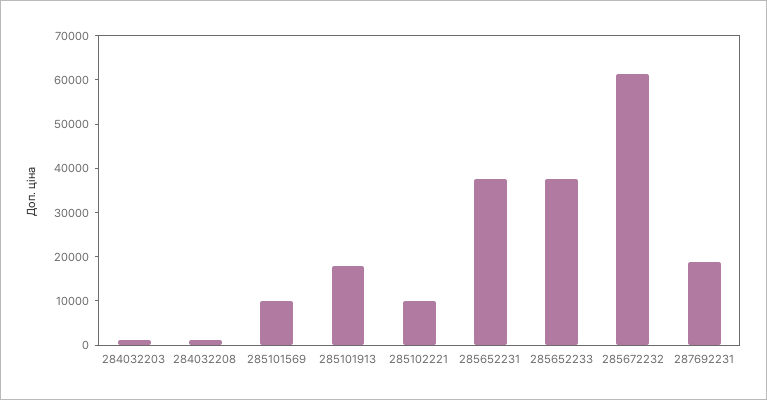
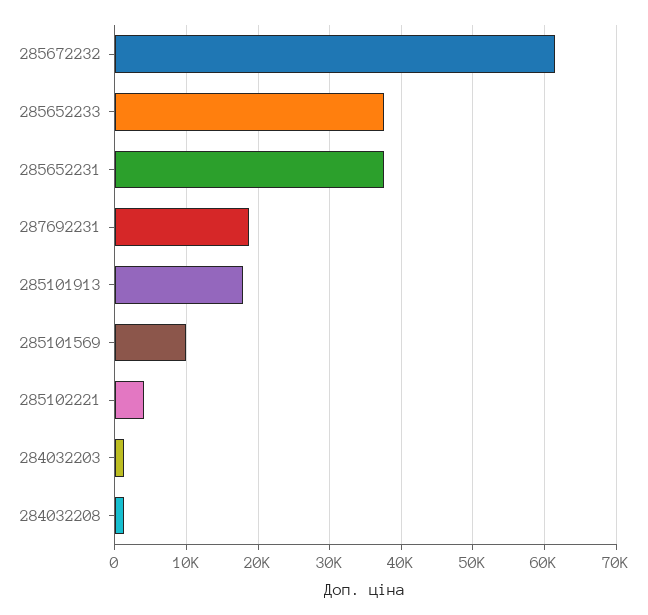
285102221: 10000 -> 4000

